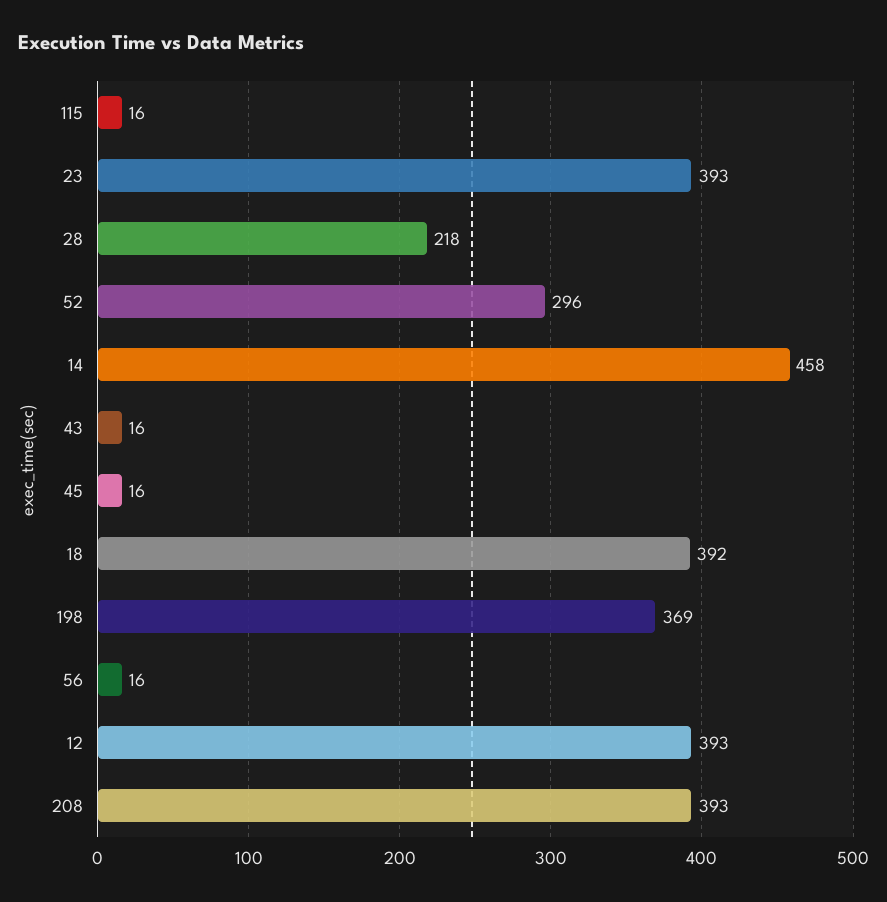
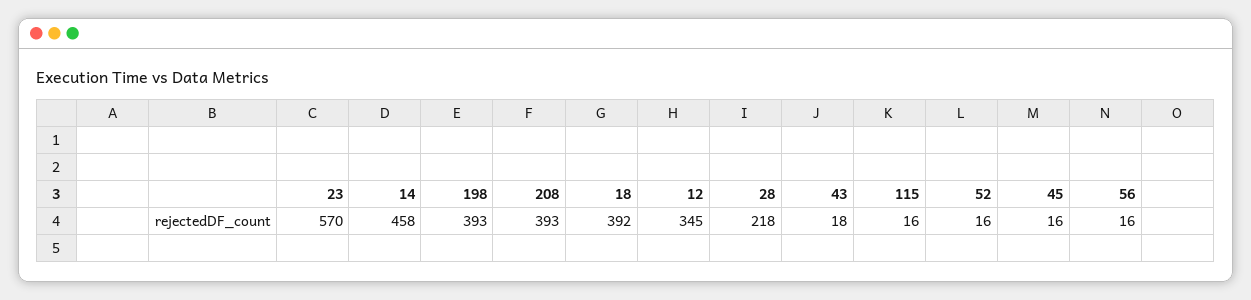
23: 393 -> 570
52: 296 -> 16
43: 16 -> 18
198: 369 -> 393
12: 393 -> 345

